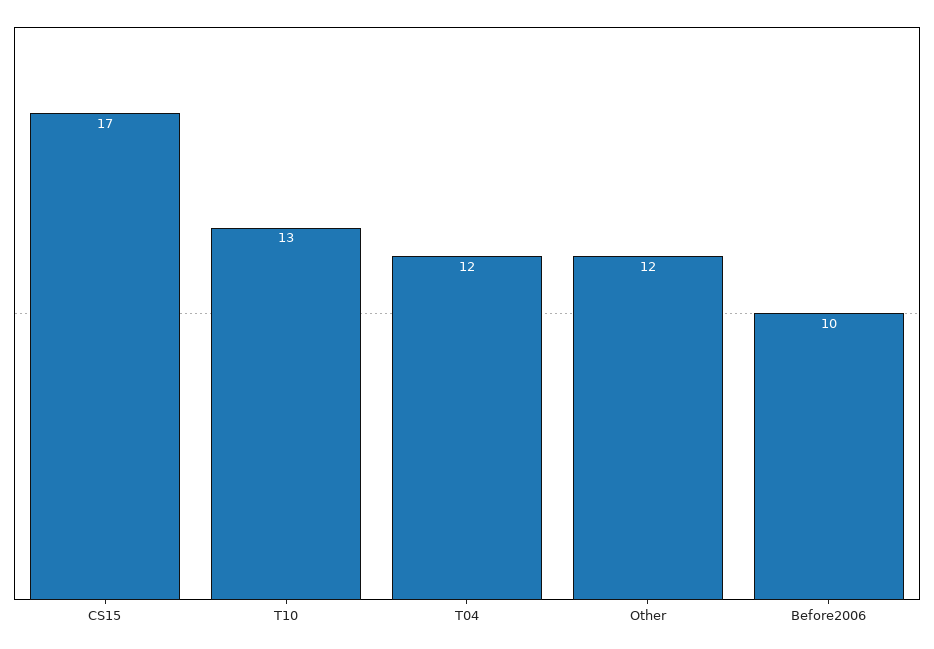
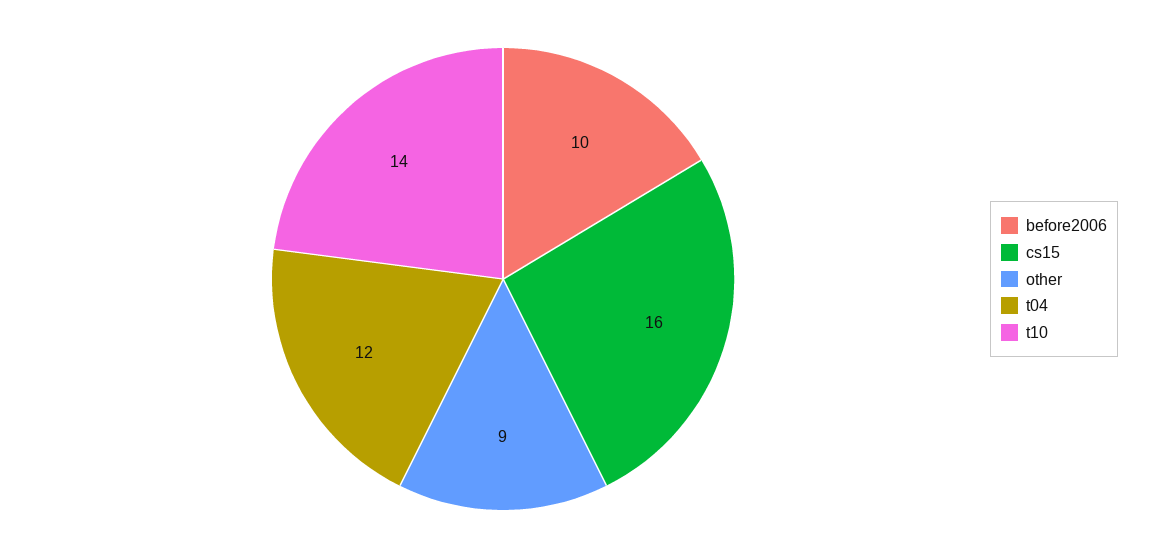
CS15: 17 -> 16
T10: 13 -> 14
Other: 12 -> 9

